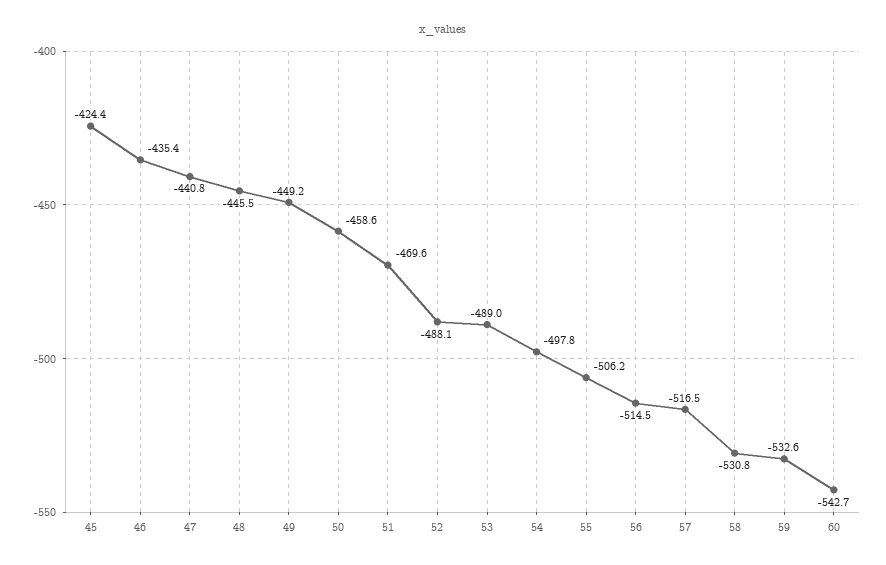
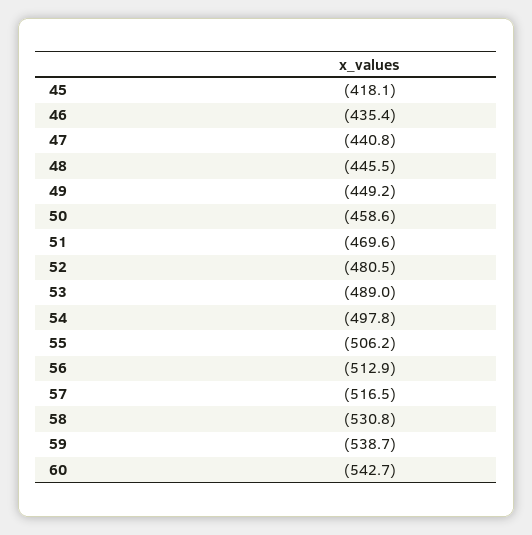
45: -424.4 -> -418.1
52: -488.1 -> -480.5
56: -514.5 -> -512.9
59: -532.6 -> -538.7

